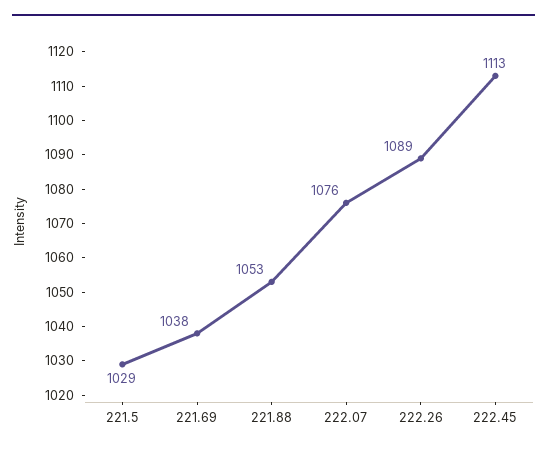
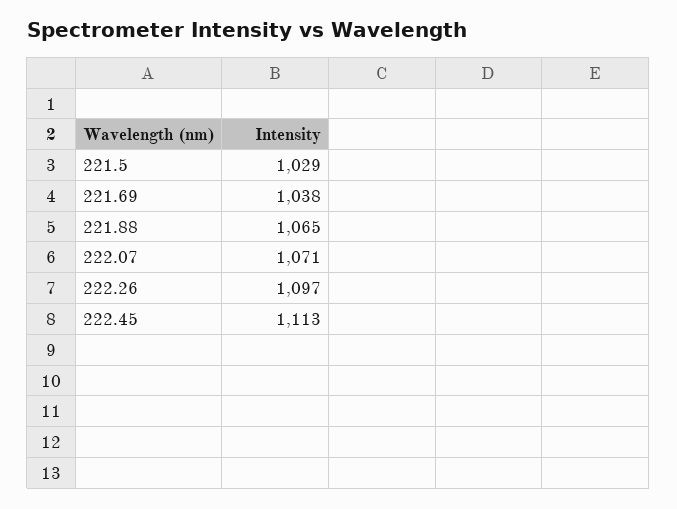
221.88: 1053 -> 1065
222.07: 1076 -> 1071
222.26: 1089 -> 1097

